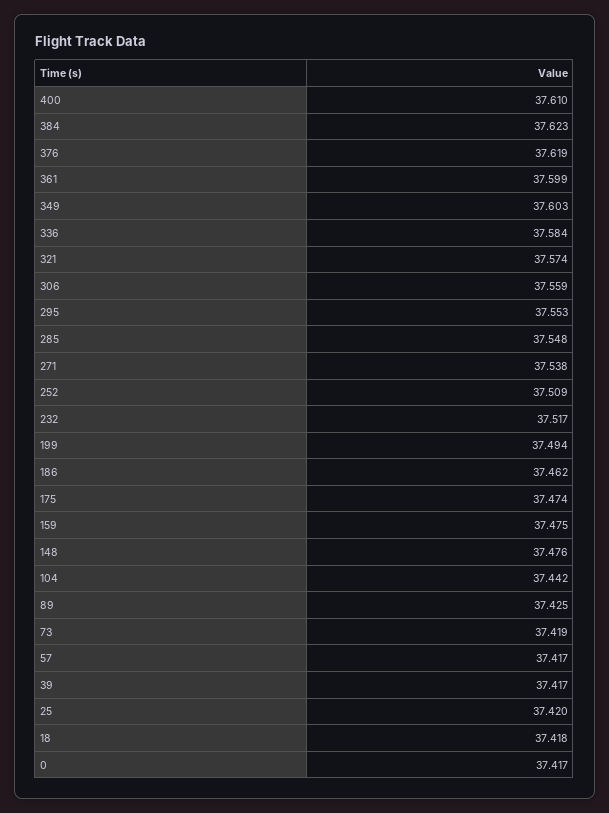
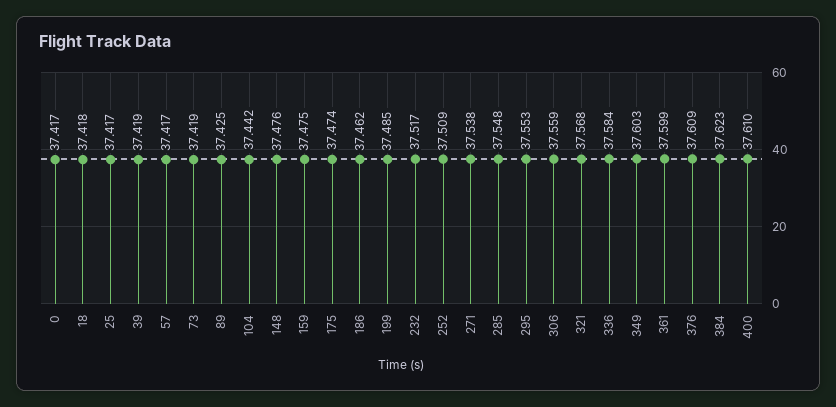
376: 37.619 -> 37.609
321: 37.574 -> 37.568
199: 37.494 -> 37.485
39: 37.417 -> 37.419
25: 37.42 -> 37.417

